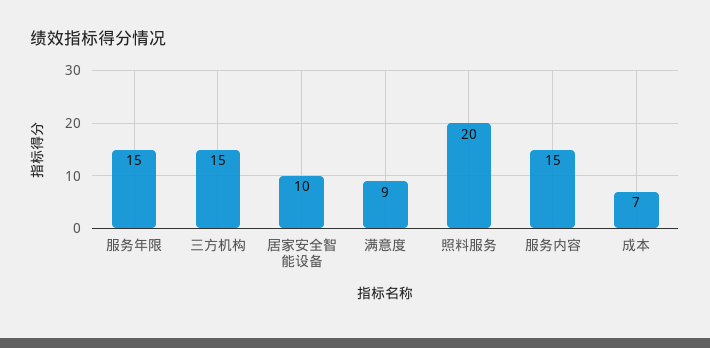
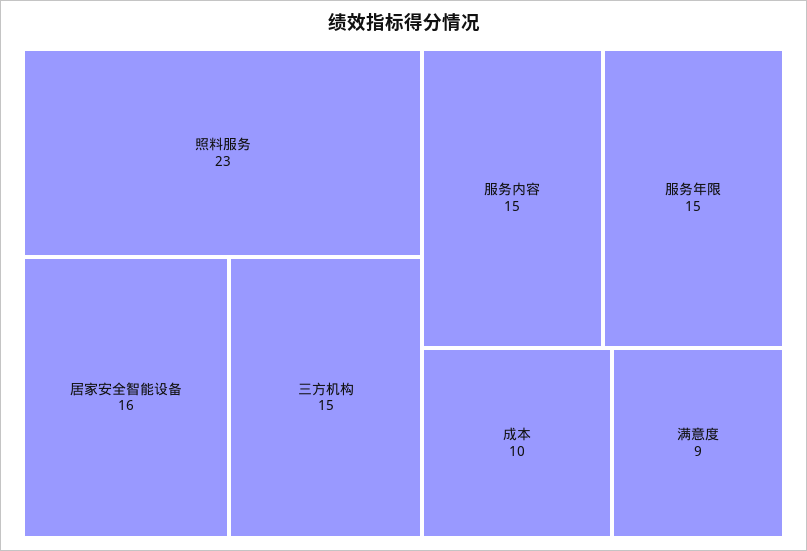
居家安全智能设备: 10 -> 16
照料服务: 20 -> 23
成本: 7 -> 10

